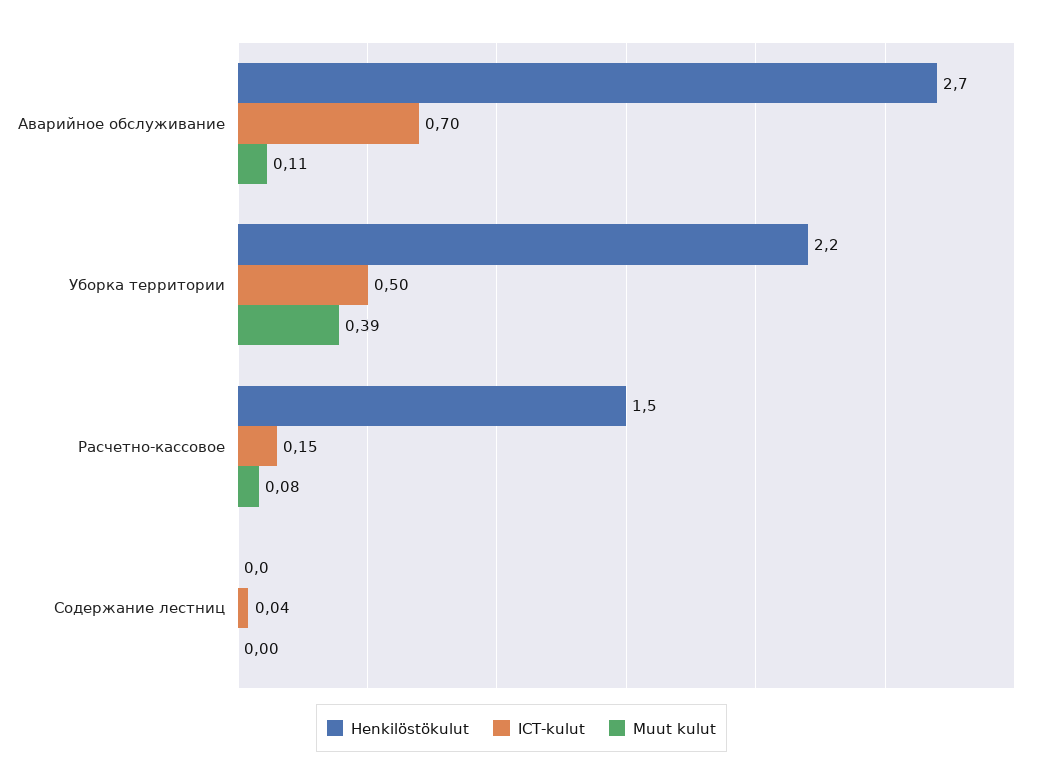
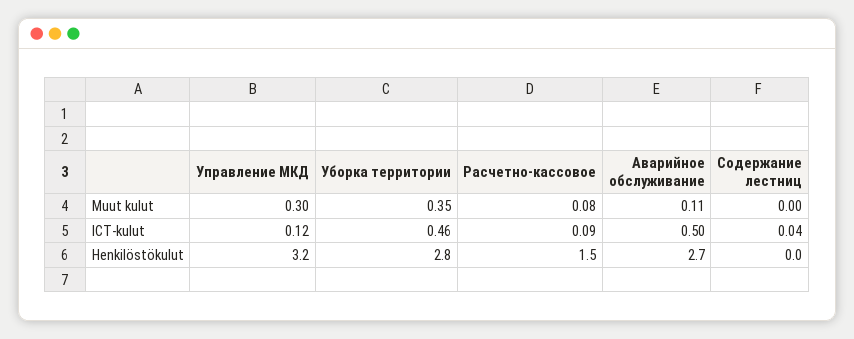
ICT-kulut, Аварийное обслуживание: 0.7 -> 0.5
Henkilöstökulut, Уборка территории: 2.2 -> 2.8
ICT-kulut, Уборка территории: 0.5 -> 0.46
Muut kulut, Уборка территории: 0.39 -> 0.35
ICT-kulut, Расчетно-кассовое: 0.15 -> 0.09
Muut kulut, Управление МКД: none -> 0.3
ICT-kulut, Управление МКД: none -> 0.12
Henkilöstökulut, Управление МКД: none -> 3.2

